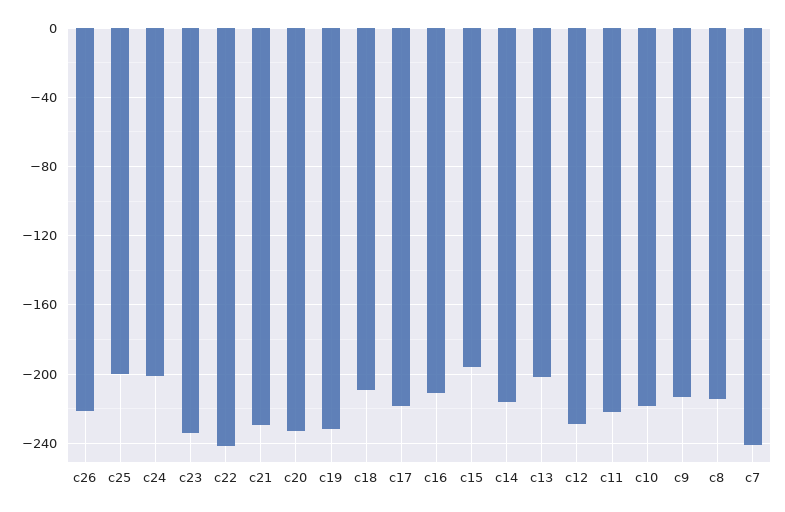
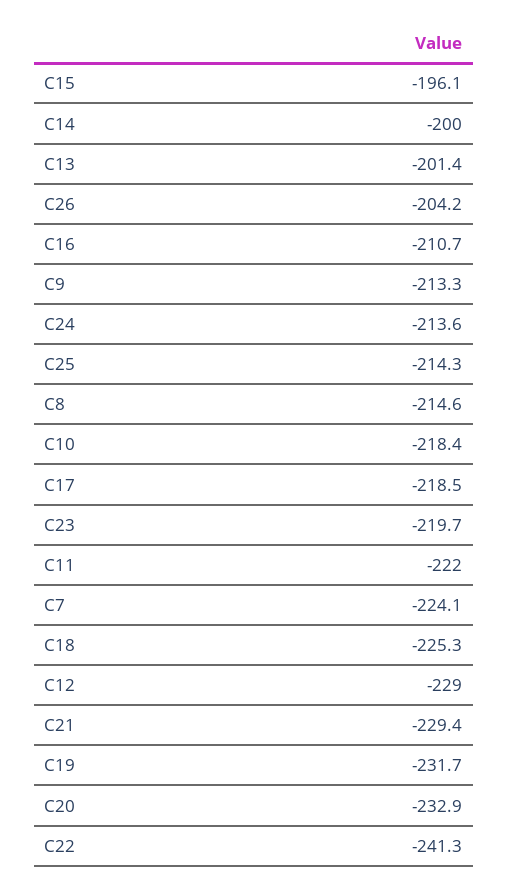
c26: -220 -> -204.2
c25: -200 -> -214.3
c24: -200 -> -213.6
c23: -235 -> -219.7
c18: -210 -> -225.3
c14: -215 -> -200
c7: -240 -> -224.1

